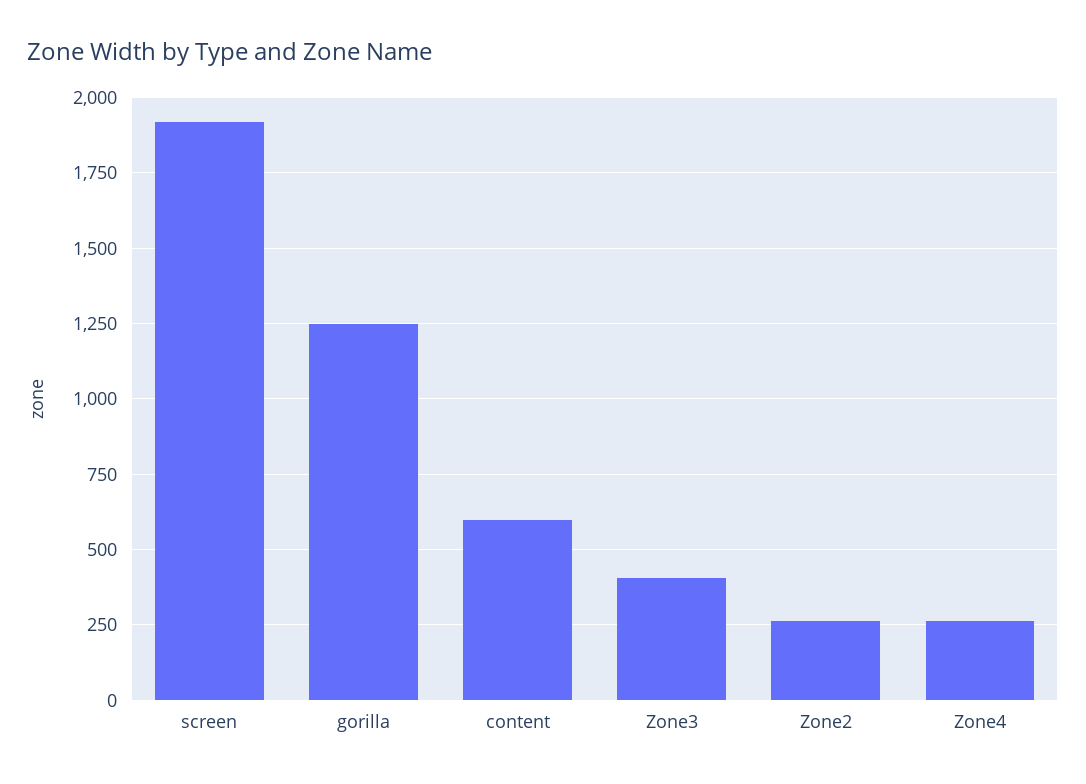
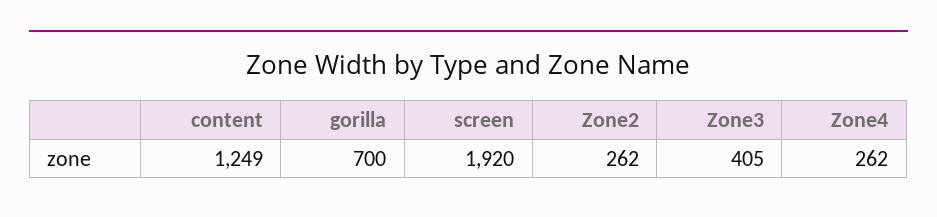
gorilla: 1250 -> 700
content: 600 -> 1249

